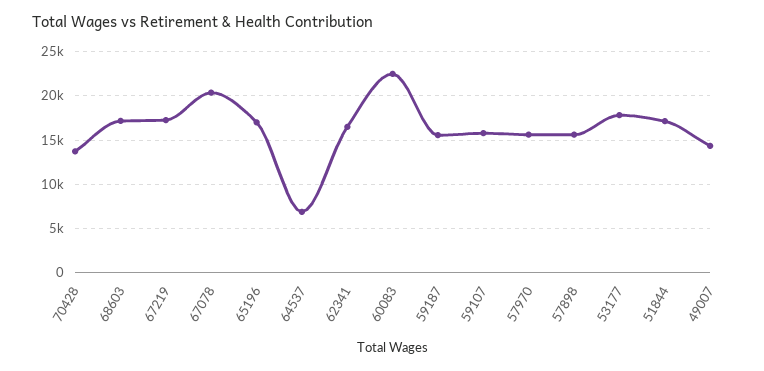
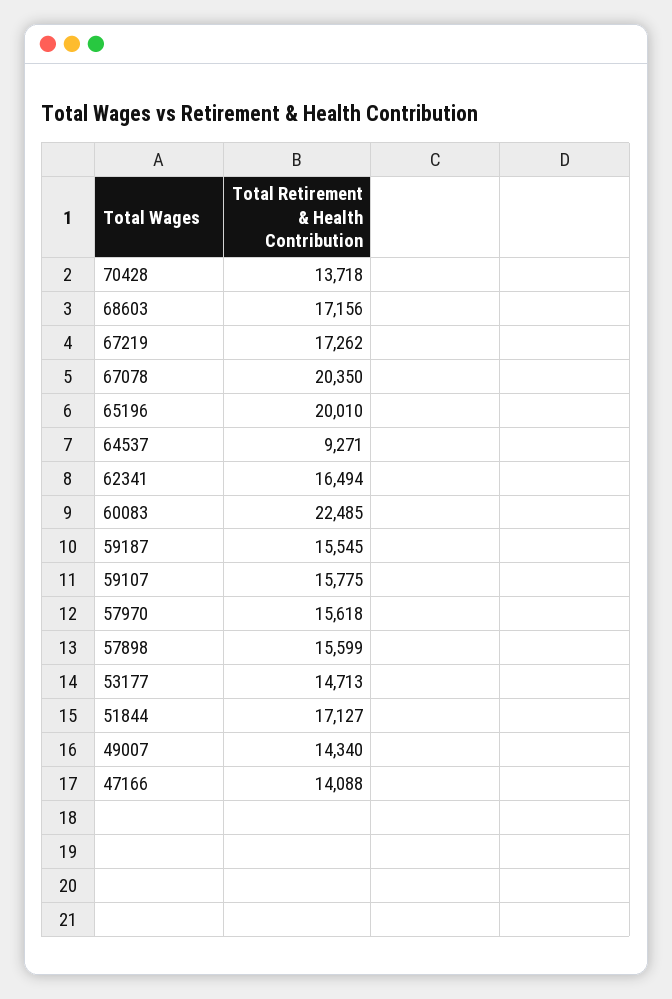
65196: 17000 -> 20010
64537: 7000 -> 9271
53177: 18000 -> 14713
47166: none -> 14088

